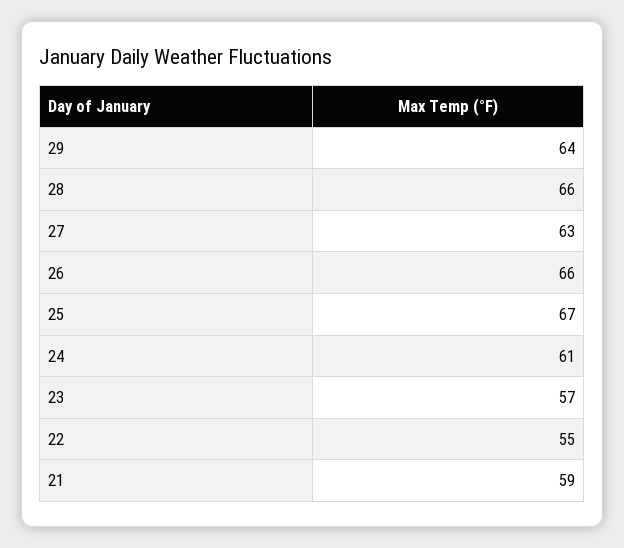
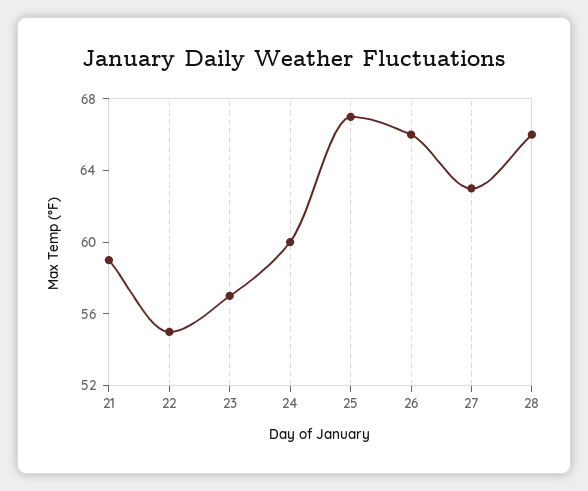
29: 64 -> none
24: 61 -> 60

